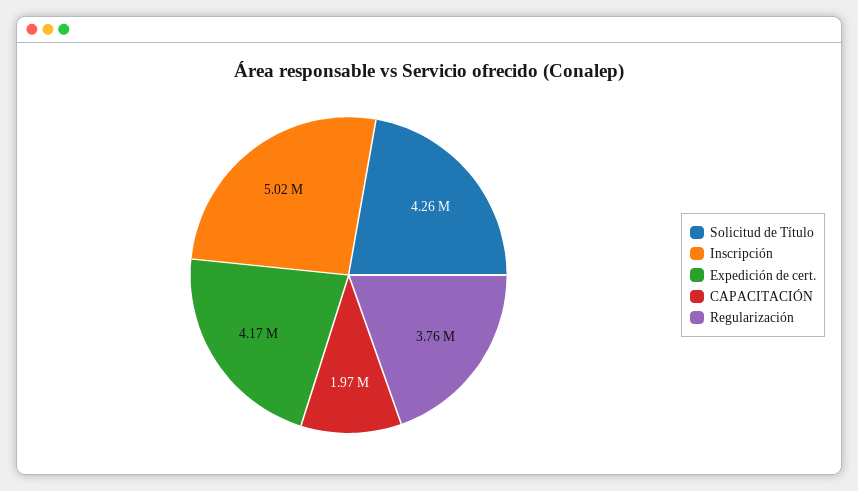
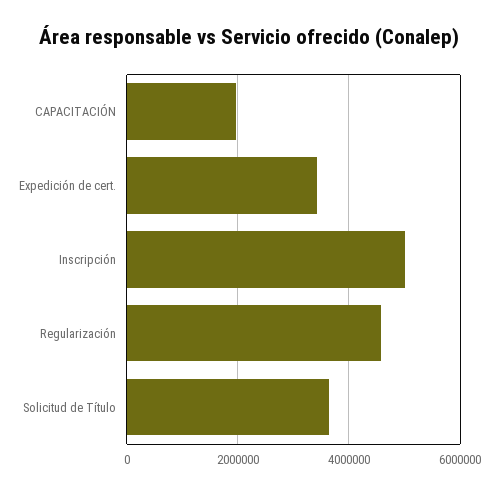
Solicitud de Título: 4260000 -> 3600000
Expedición de cert.: 4170000 -> 3400000
Regularización: 3760000 -> 4600000

